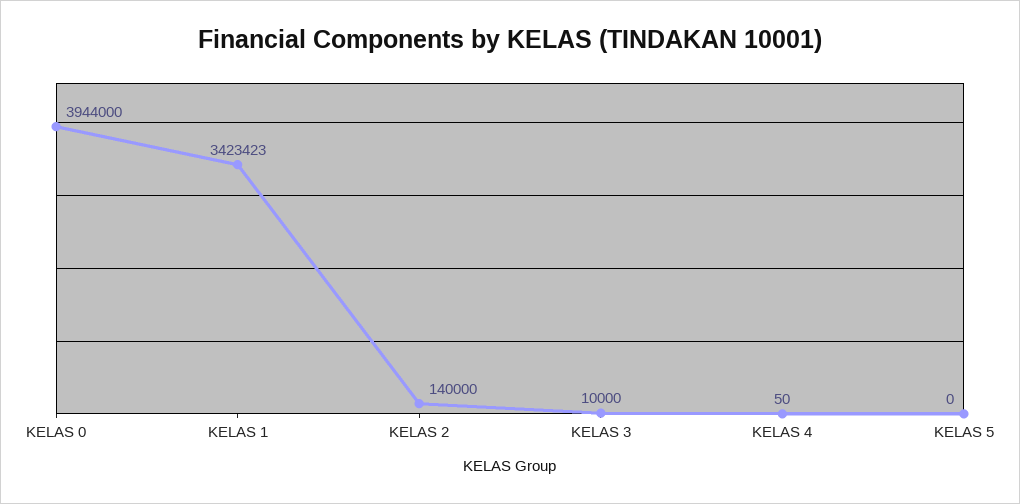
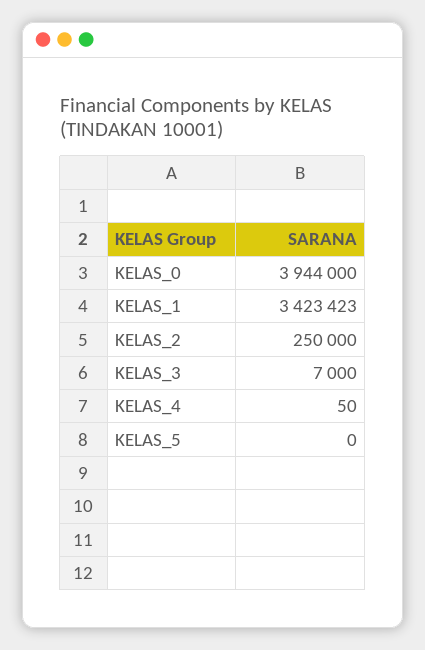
KELAS 2: 140000 -> 250000
KELAS 3: 10000 -> 7000

